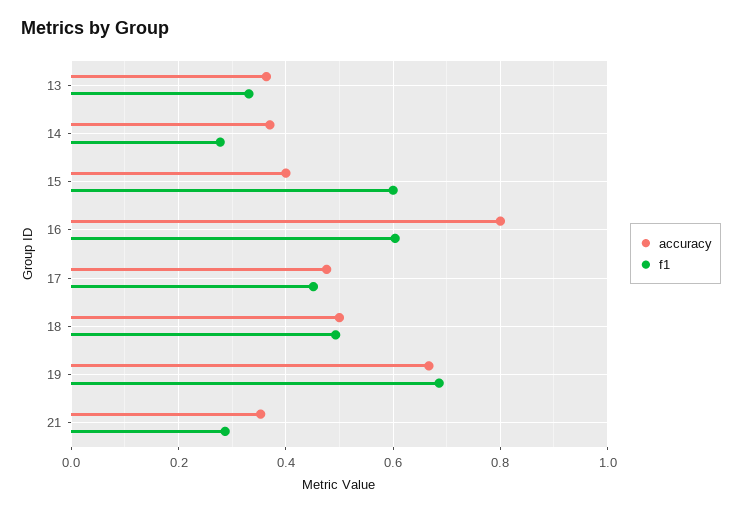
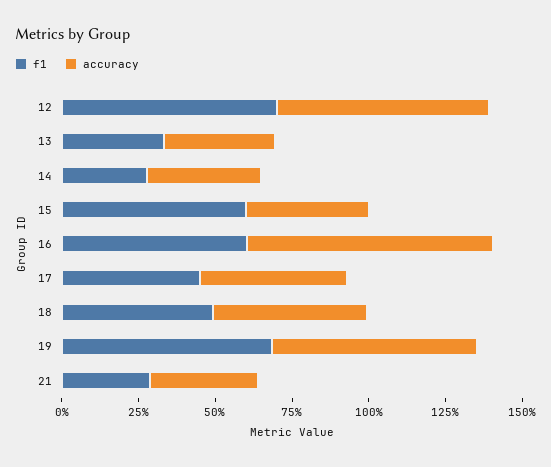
f1, 12: none -> 0.7
accuracy, 12: none -> 0.7

